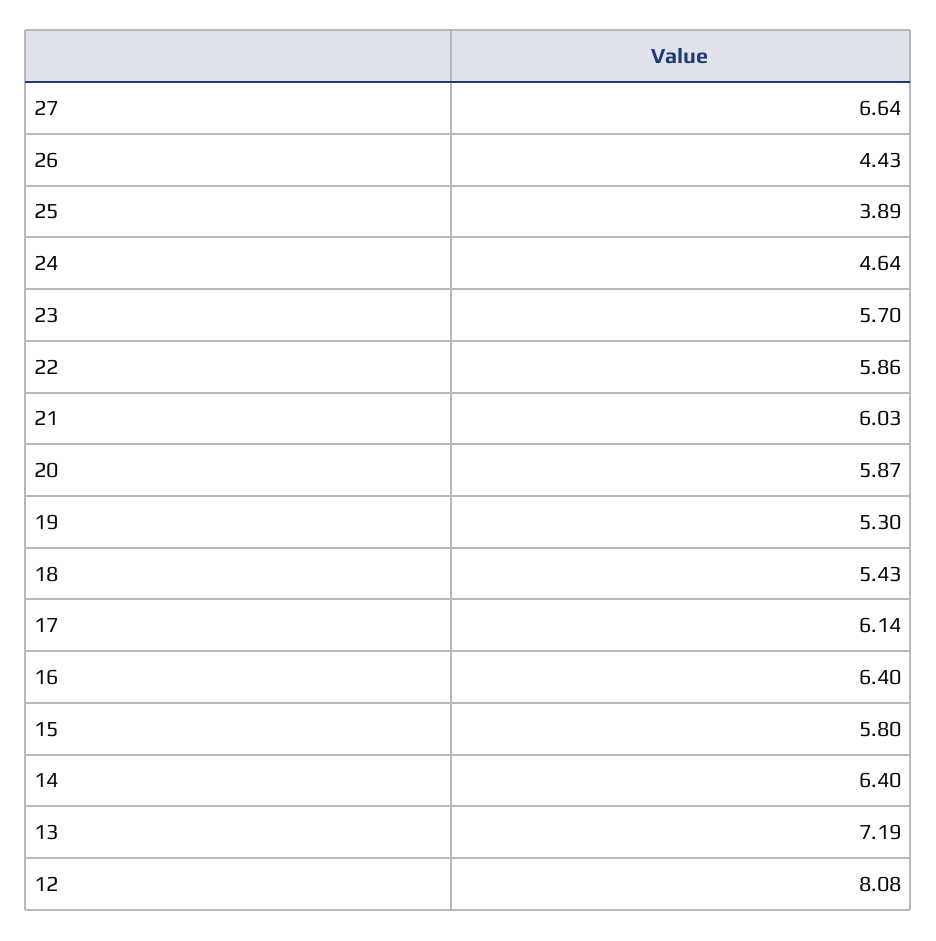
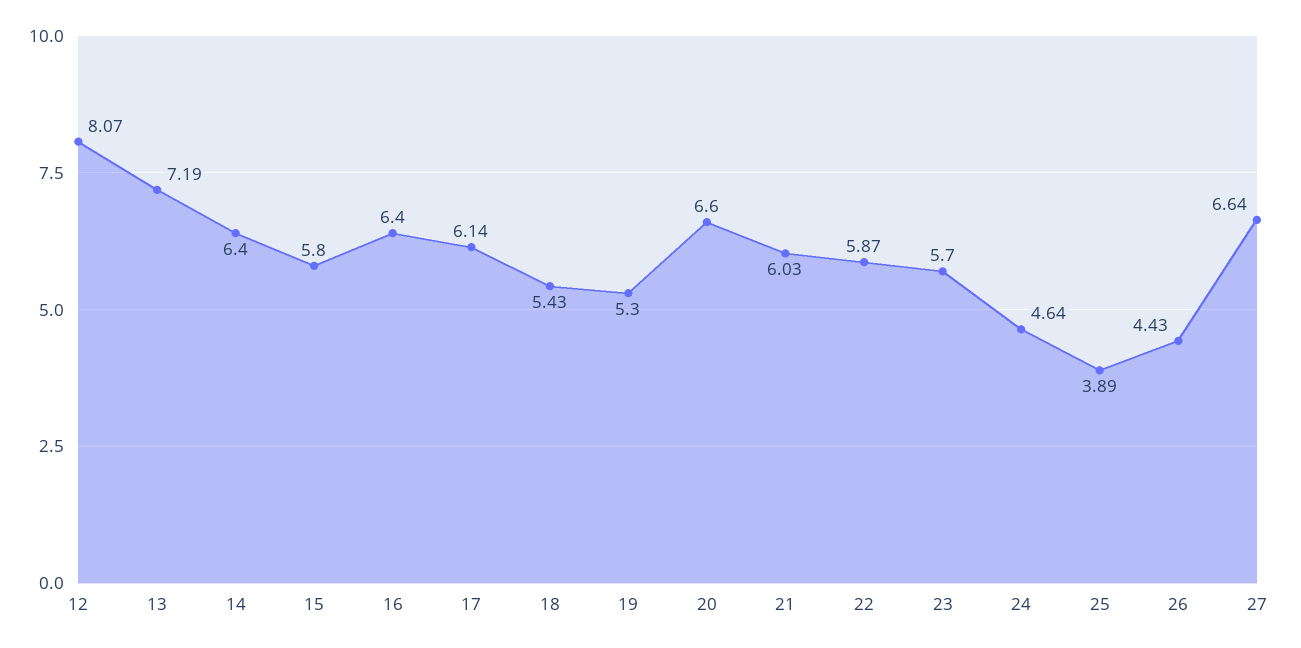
22: 5.86 -> 5.87
20: 5.87 -> 6.6
12: 8.08 -> 8.07

